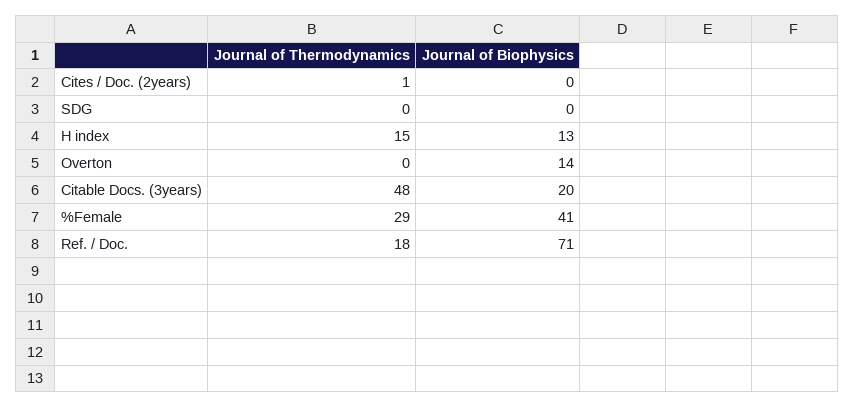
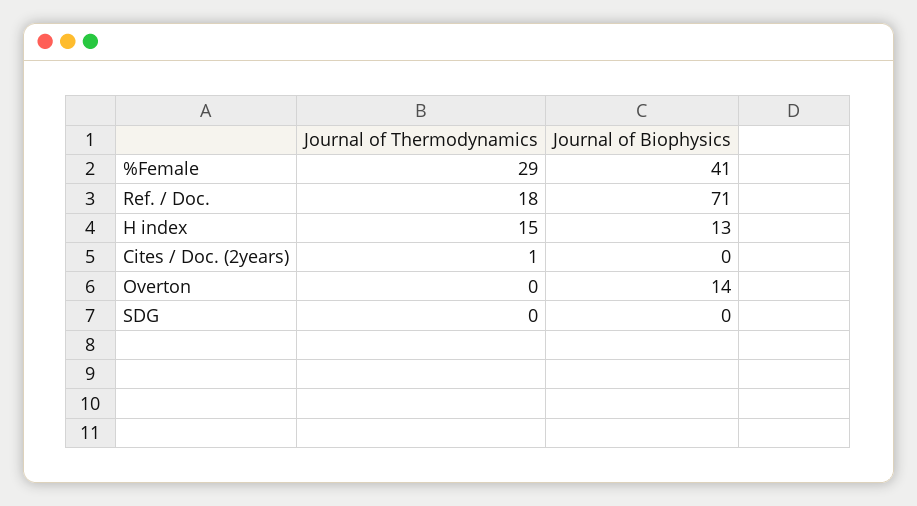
Journal of Thermodynamics, Citable Docs. (3years): 48 -> none
Journal of Biophysics, Citable Docs. (3years): 20 -> none

